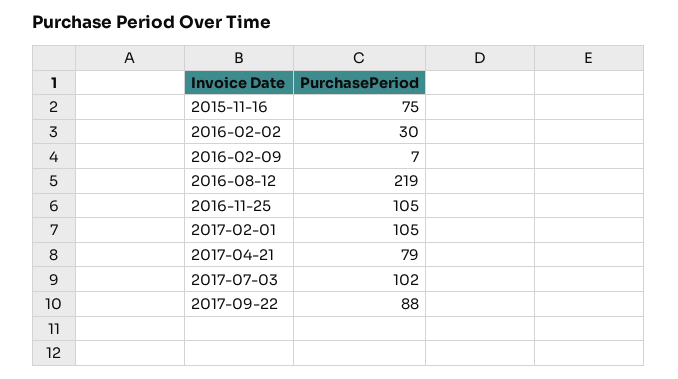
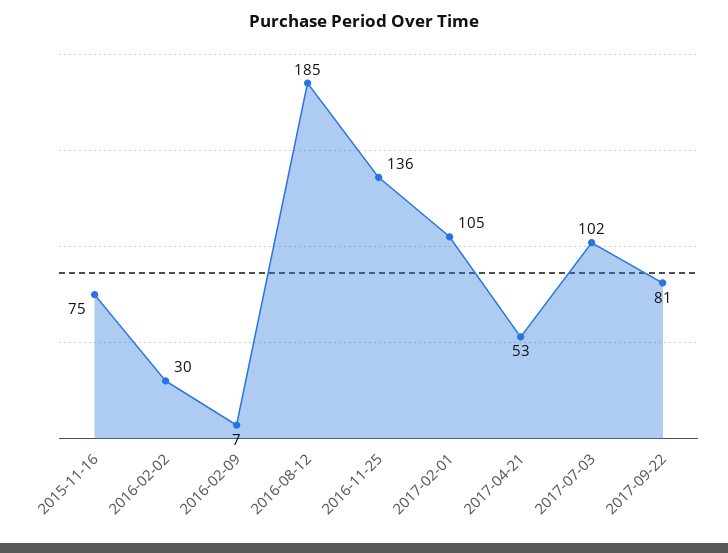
2016-08-12: 219 -> 185
2016-11-25: 105 -> 136
2017-04-21: 79 -> 53
2017-09-22: 88 -> 81

